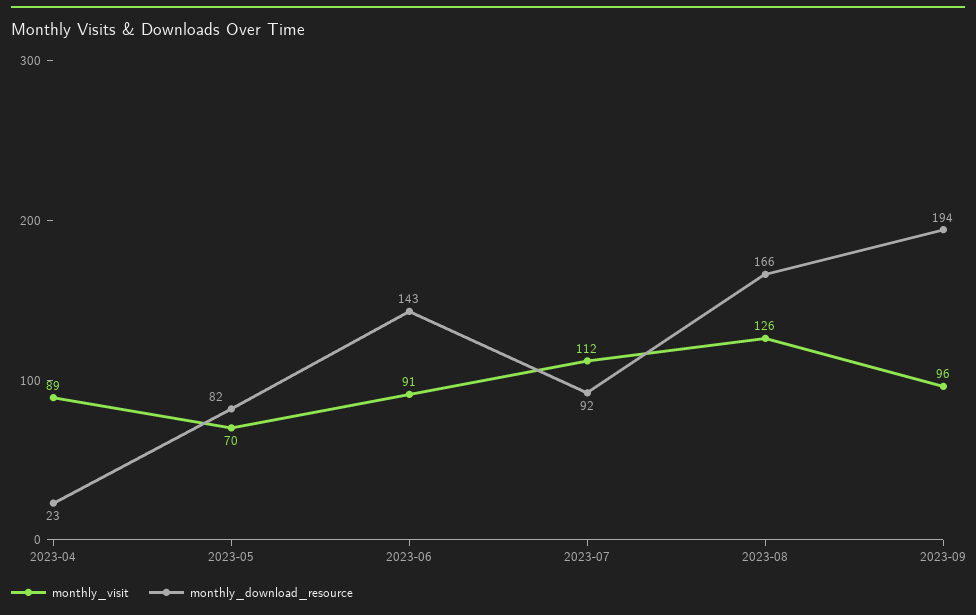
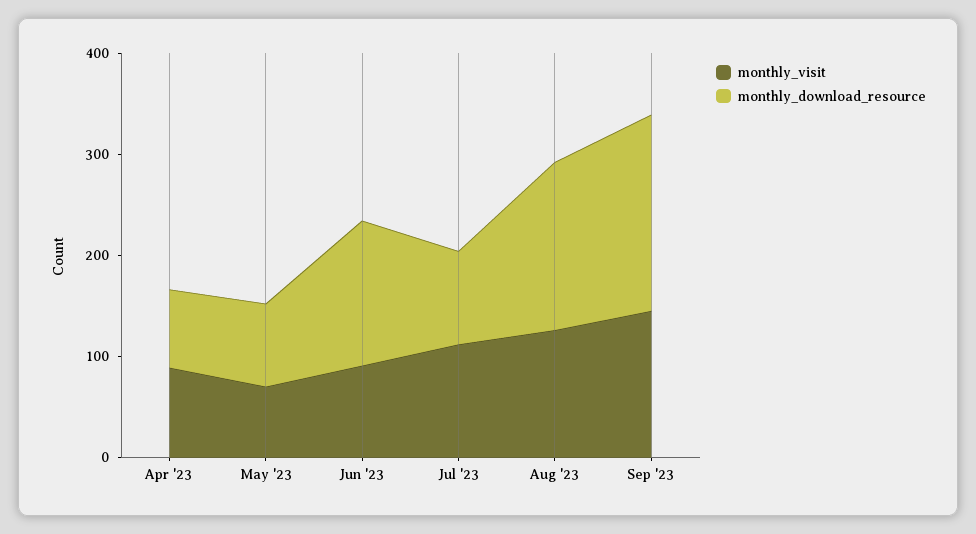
monthly_download_resource, 2023-04: 23 -> 80
monthly_visit, 2023-09: 96 -> 140

